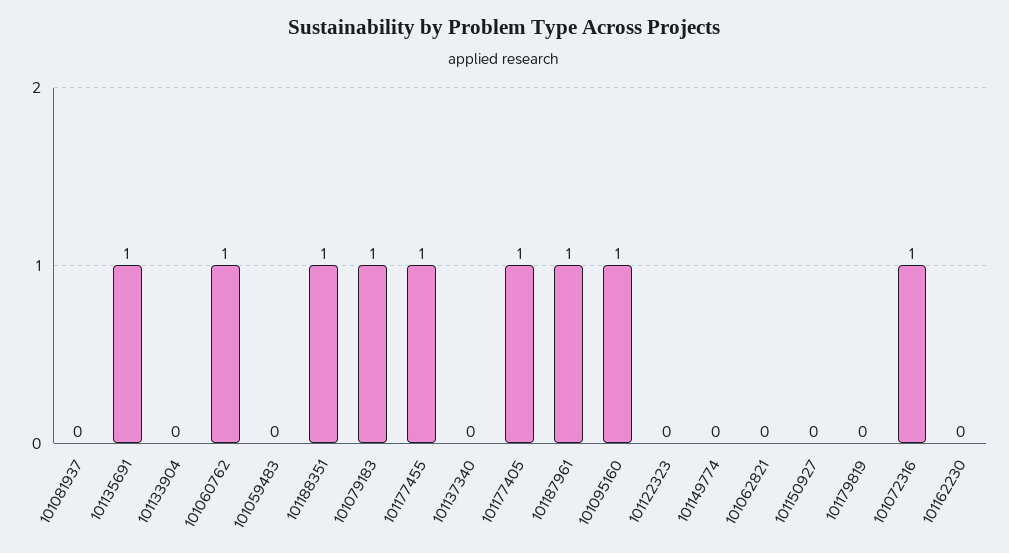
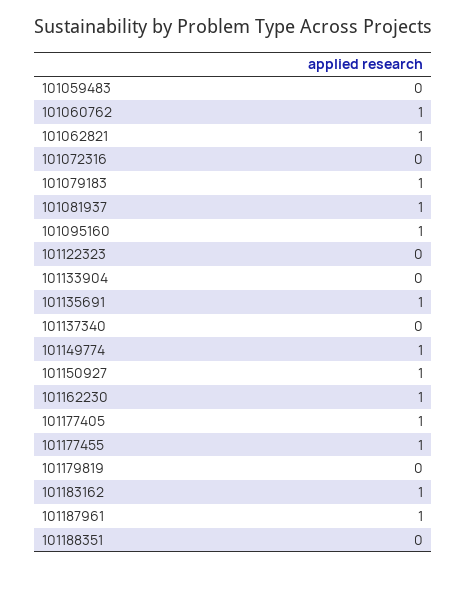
101081937: 0 -> 1
101188351: 1 -> 0
101149774: 0 -> 1
101062821: 0 -> 1
101150927: 0 -> 1
101072316: 1 -> 0
101162230: 0 -> 1
101183162: none -> 1

